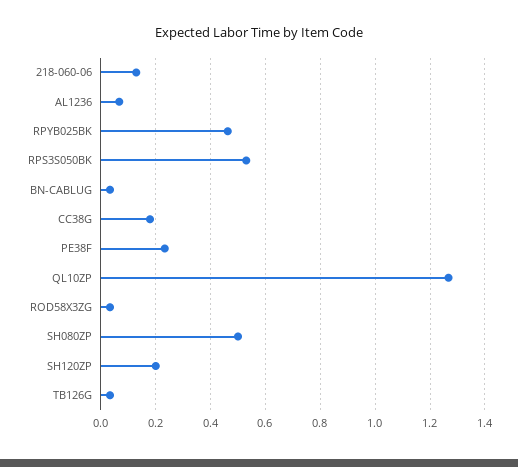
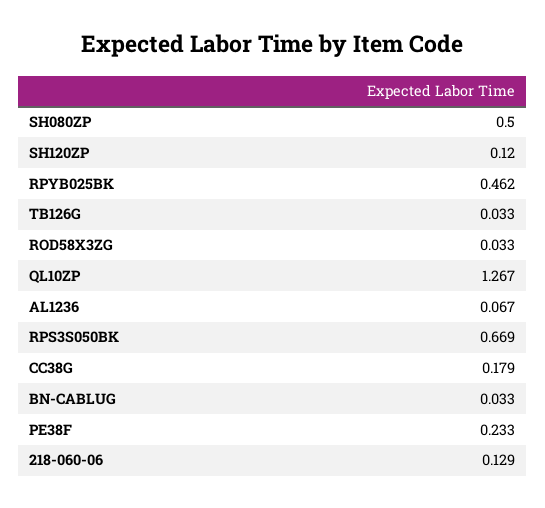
RPS3S050BK: 0.525 -> 0.669
SH120ZP: 0.2 -> 0.12

